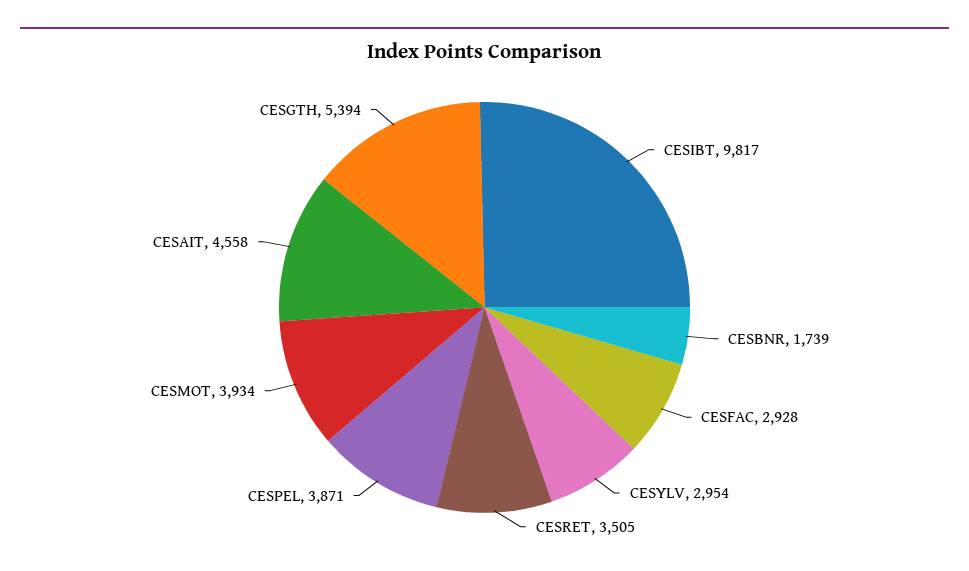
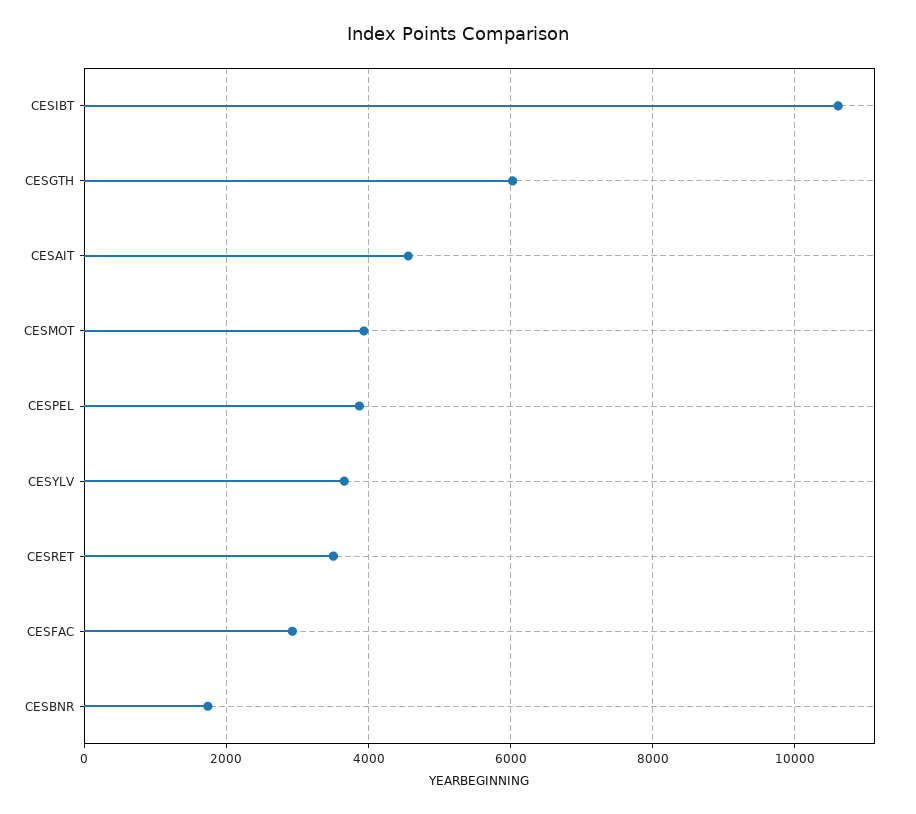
CESIBT: 9817 -> 10600
CESYLV: 2954 -> 3600
CESGTH: 5394 -> 6000

